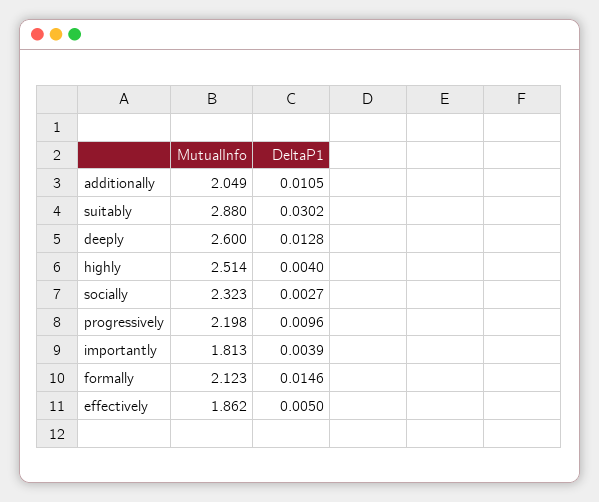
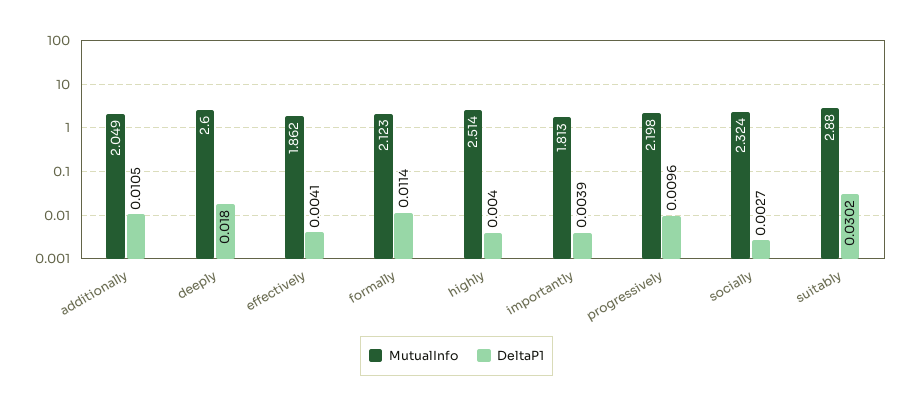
DeltaP1, deeply: 0.0128 -> 0.018
MutualInfo, socially: 2.323 -> 2.324
DeltaP1, formally: 0.0146 -> 0.0114
DeltaP1, effectively: 0.005 -> 0.0041

